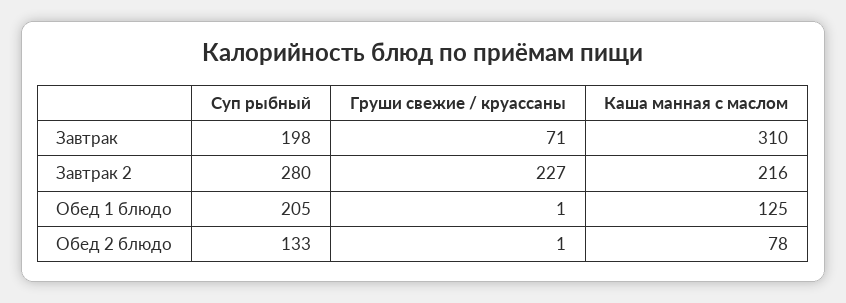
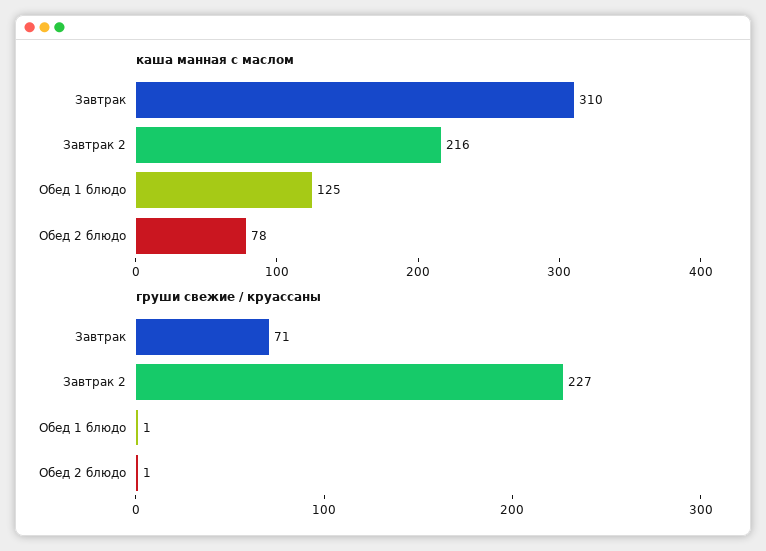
Суп рыбный, Завтрак: 198 -> none
Суп рыбный, Завтрак 2: 280 -> none
Суп рыбный, Обед 1 блюдо: 205 -> none
Суп рыбный, Обед 2 блюдо: 133 -> none

